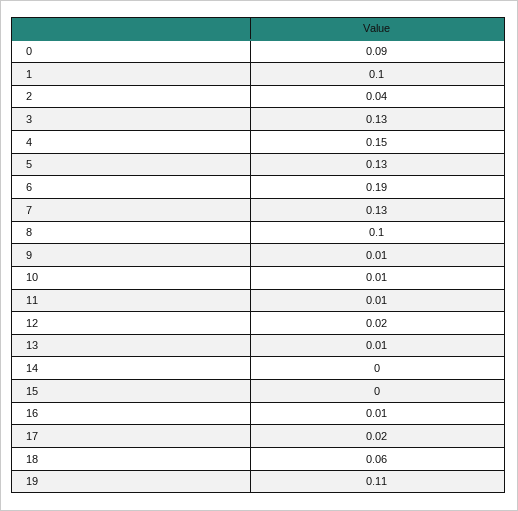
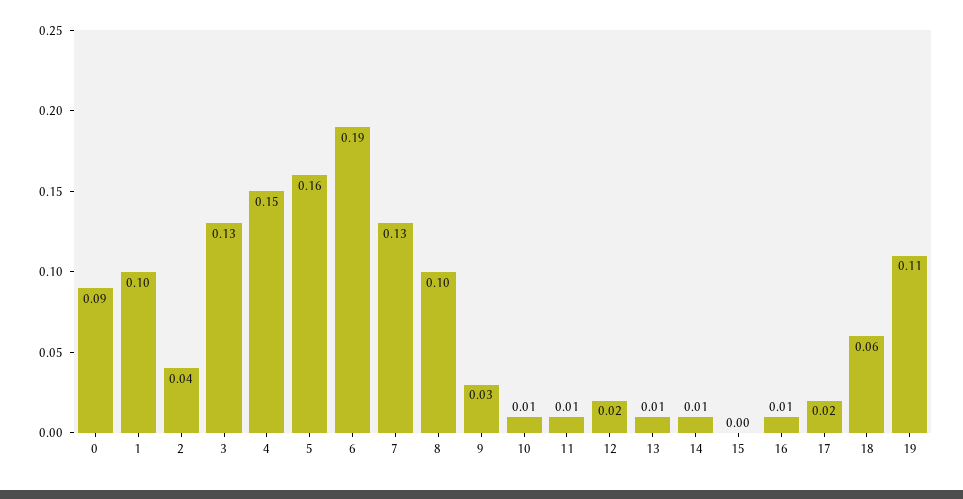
5: 0.13 -> 0.16
9: 0.01 -> 0.03
14: 0 -> 0.01

